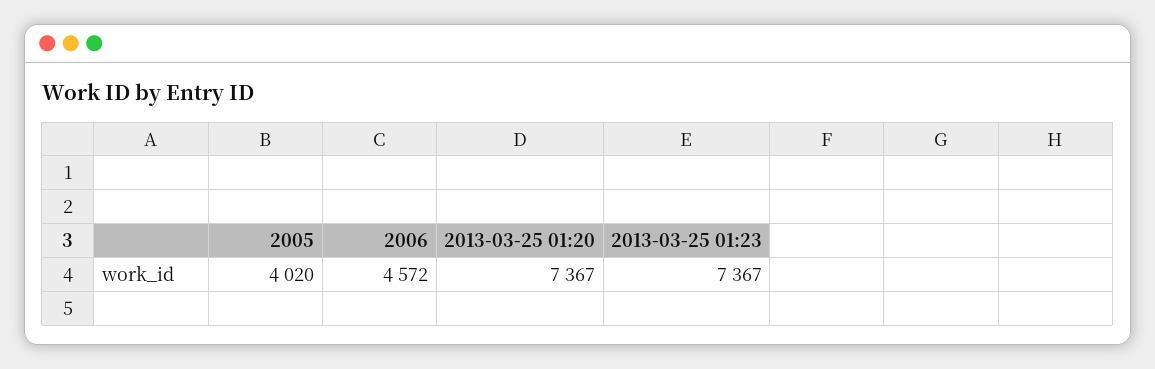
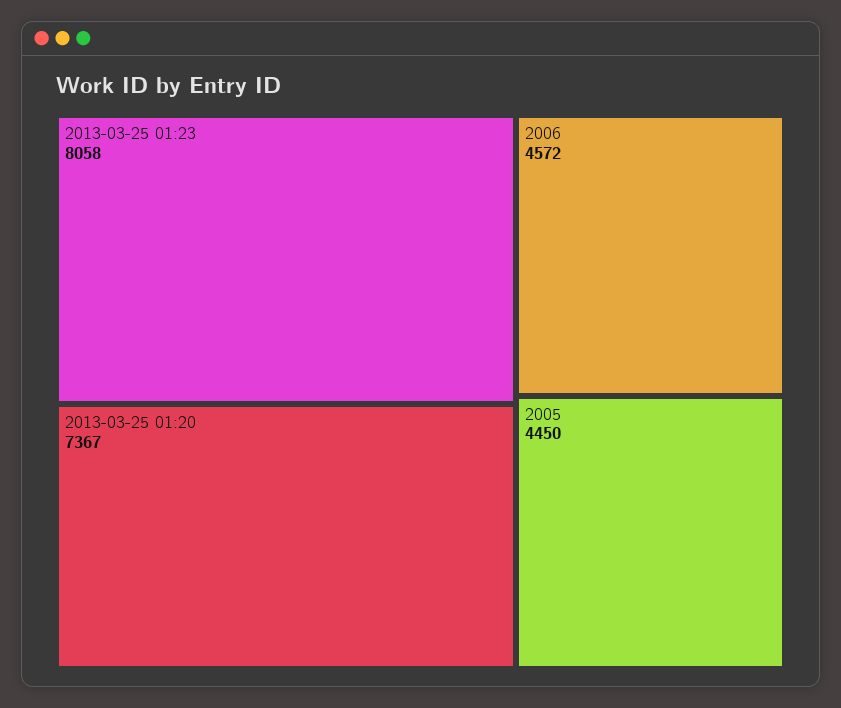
2005: 4020 -> 4450
2013-03-25 01:23: 7367 -> 8058

